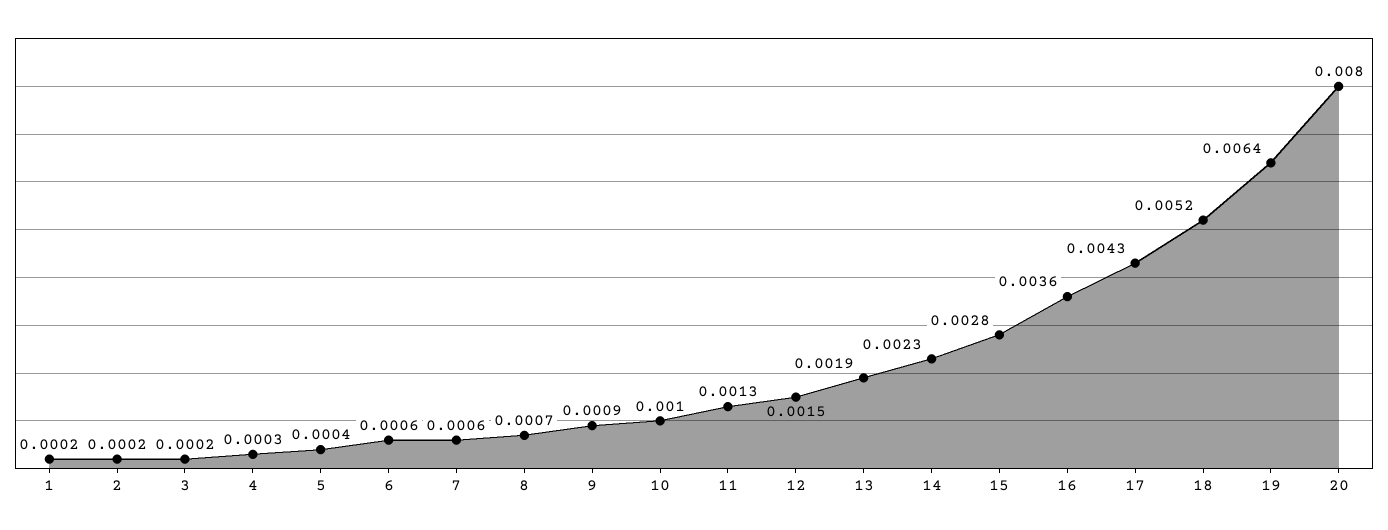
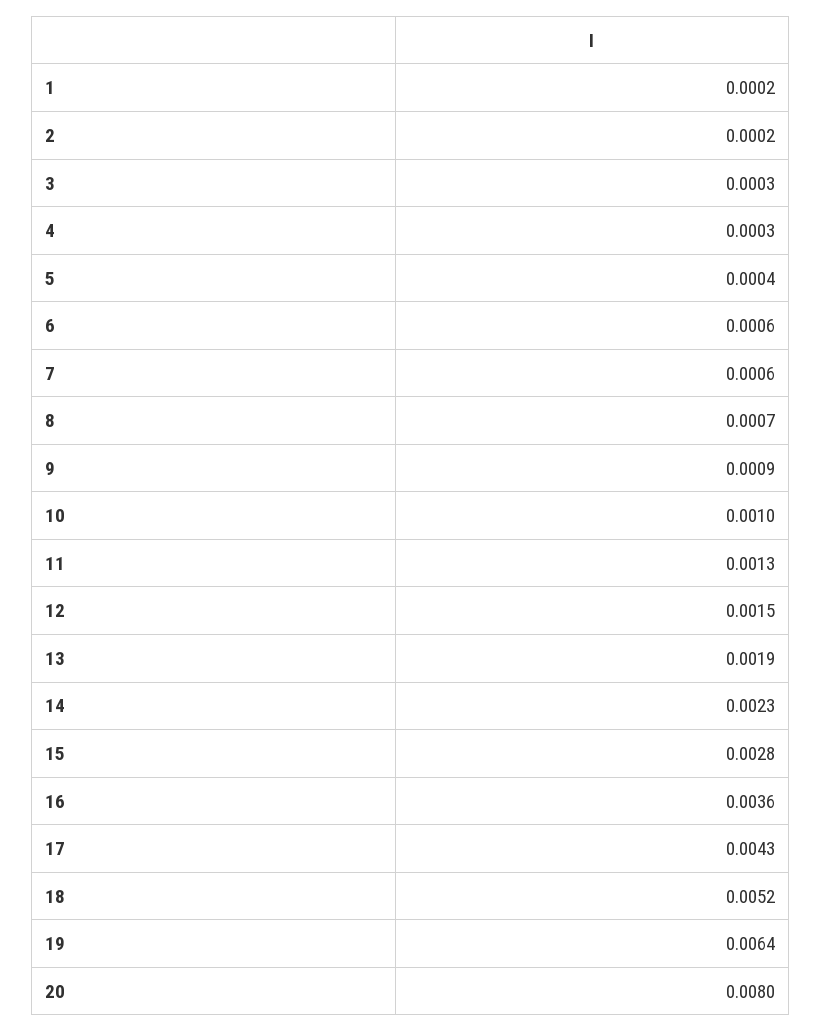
3: 0.0002 -> 0.0003

